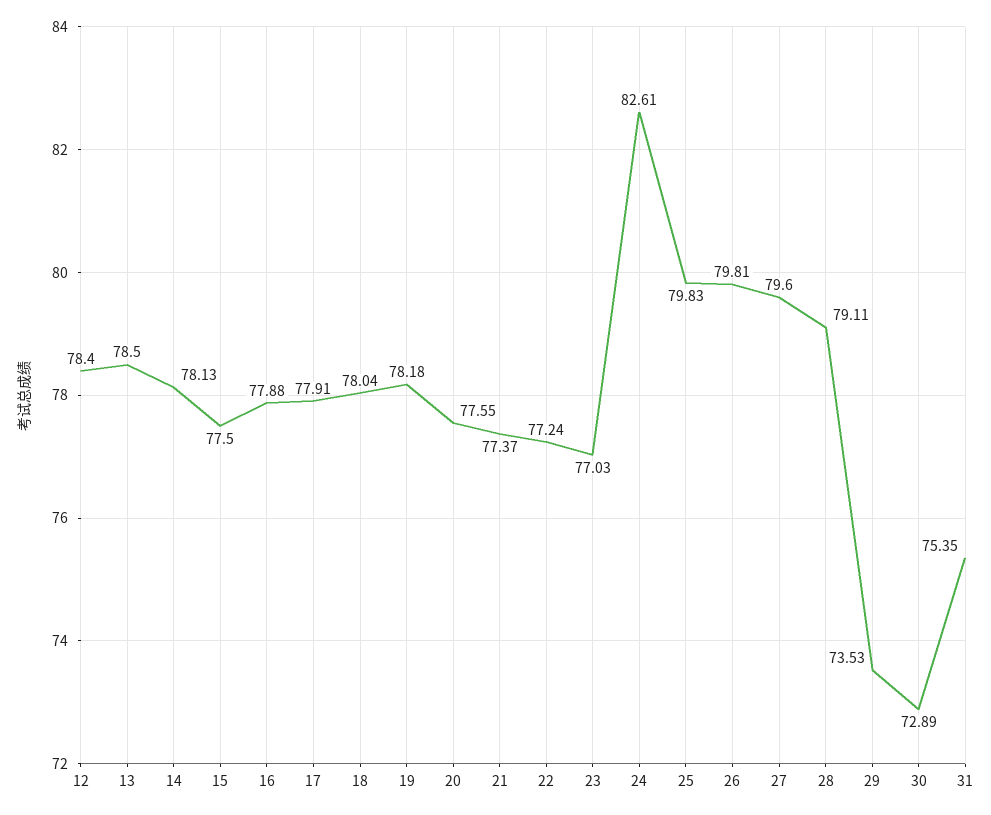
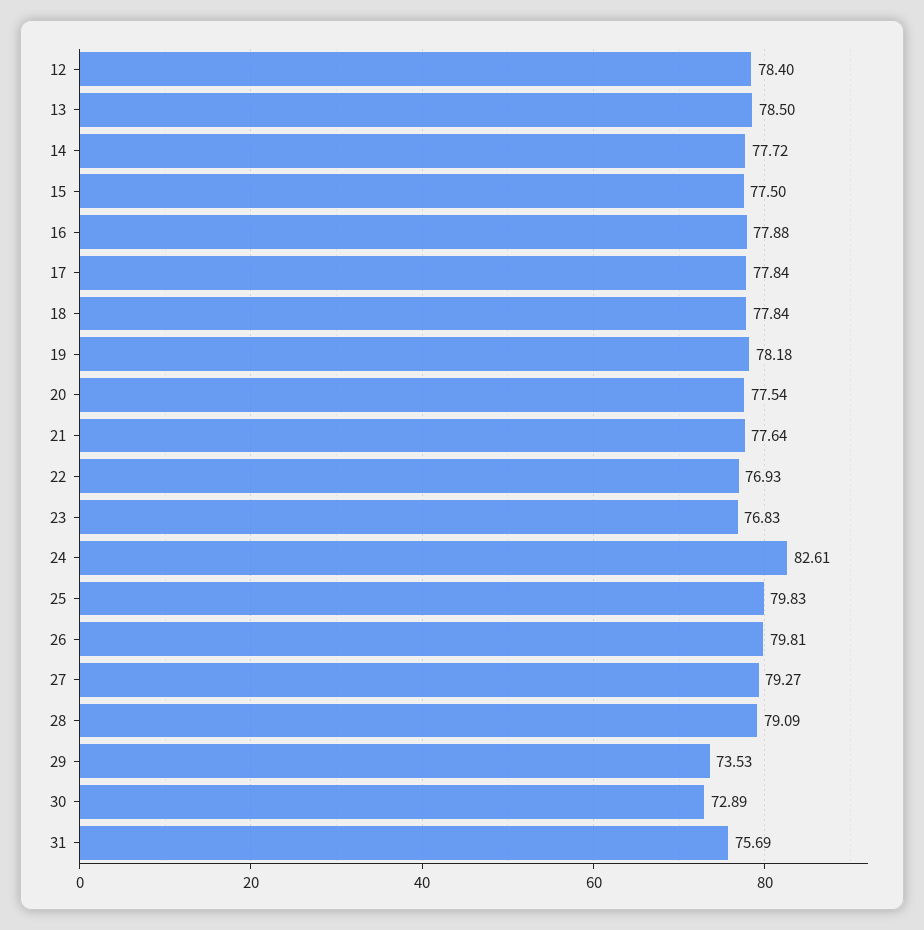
14: 78.13 -> 77.72
17: 77.91 -> 77.84
18: 78.04 -> 77.84
20: 77.55 -> 77.54
21: 77.37 -> 77.64
22: 77.24 -> 76.93
23: 77.03 -> 76.83
27: 79.6 -> 79.27
28: 79.11 -> 79.09
31: 75.35 -> 75.69

